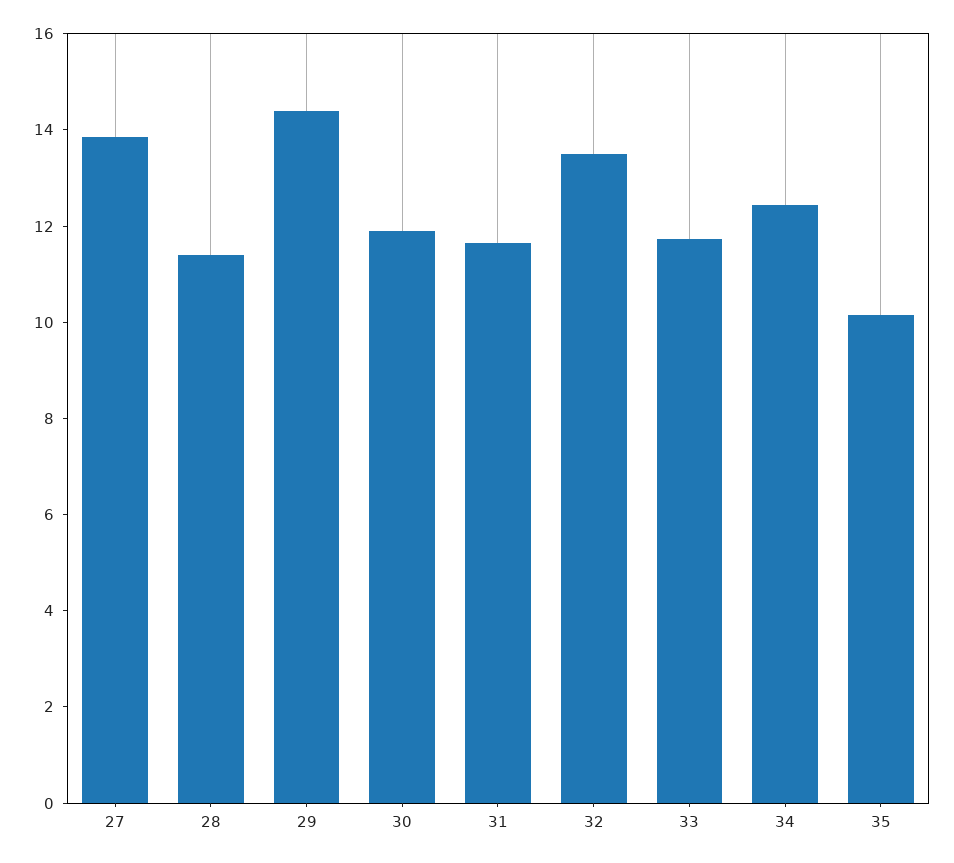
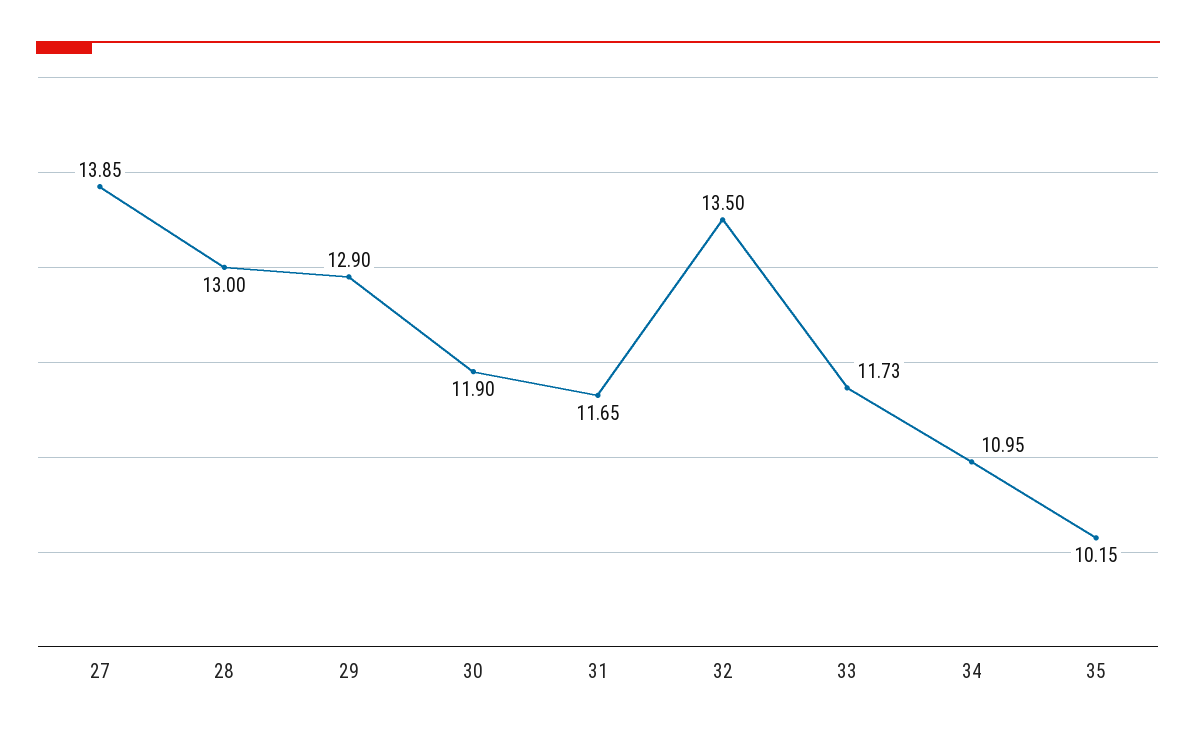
28: 11.5 -> 13
29: 14.5 -> 12.9
34: 12.5 -> 10.95

